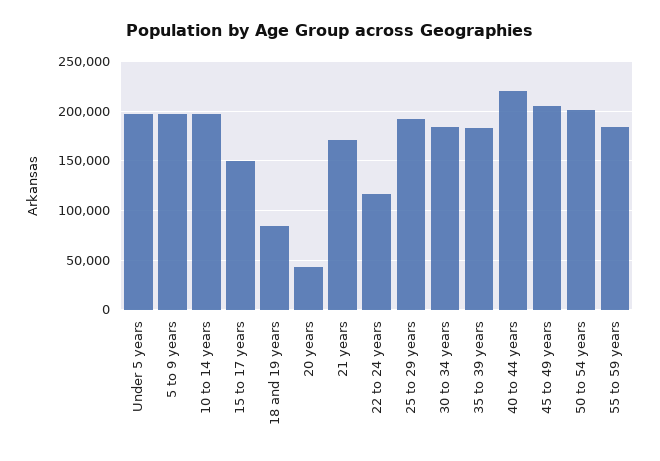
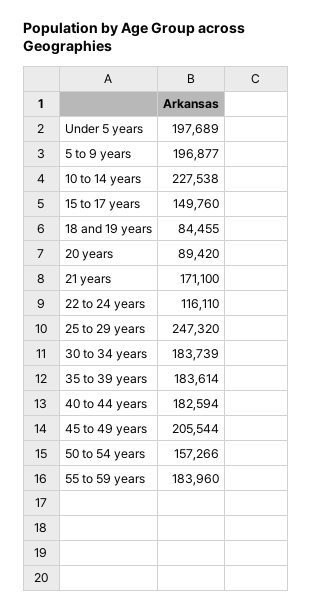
10 to 14 years: 200000 -> 227538
20 years: 40000 -> 89420
25 to 29 years: 190000 -> 247320
40 to 44 years: 220000 -> 182594
50 to 54 years: 200000 -> 157266

